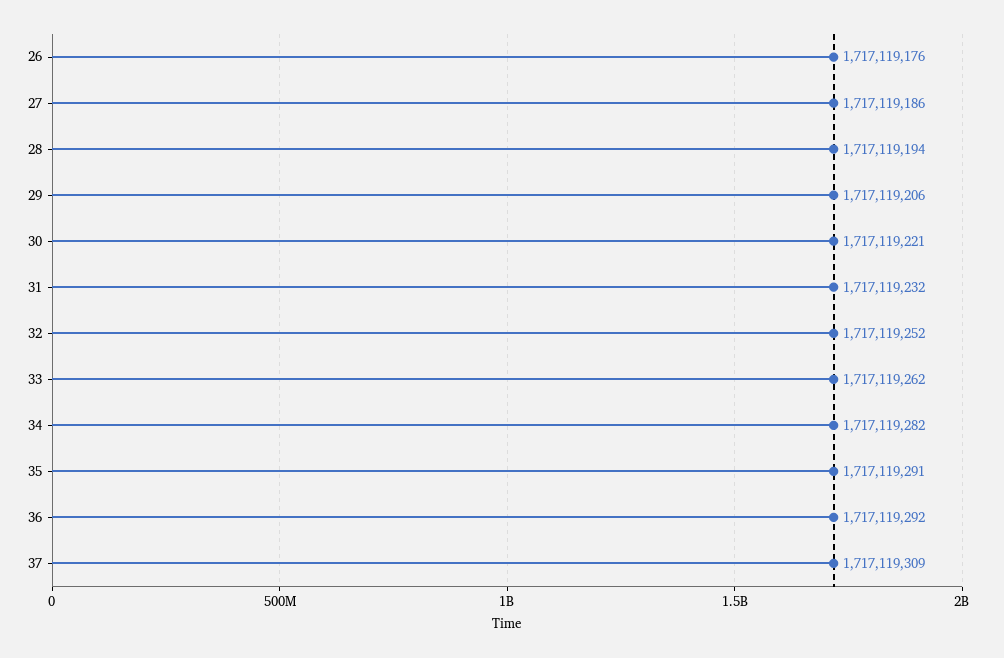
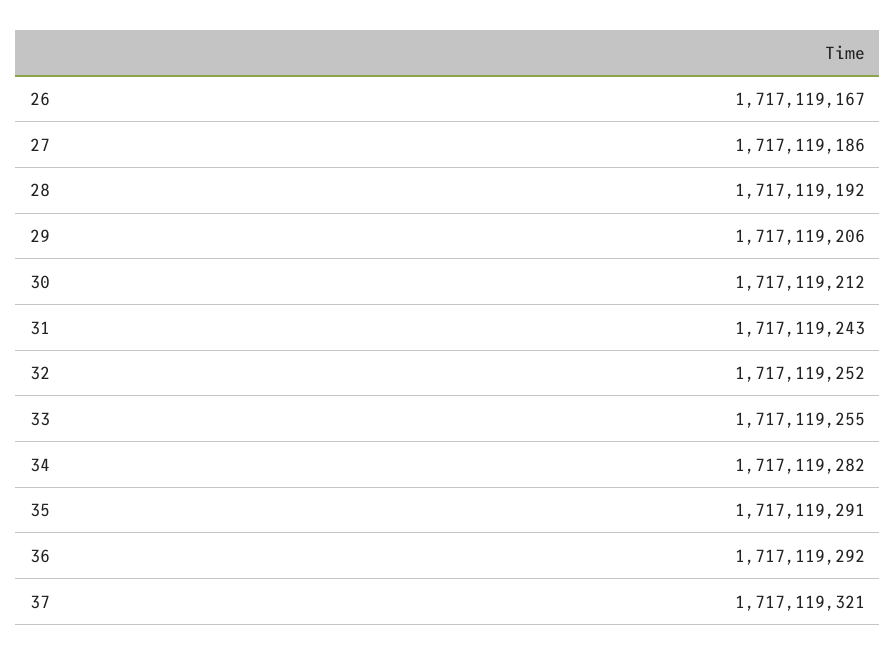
26: 1717119176 -> 1717119167
28: 1717119194 -> 1717119192
30: 1717119221 -> 1717119212
31: 1717119232 -> 1717119243
33: 1717119262 -> 1717119255
37: 1717119309 -> 1717119321

